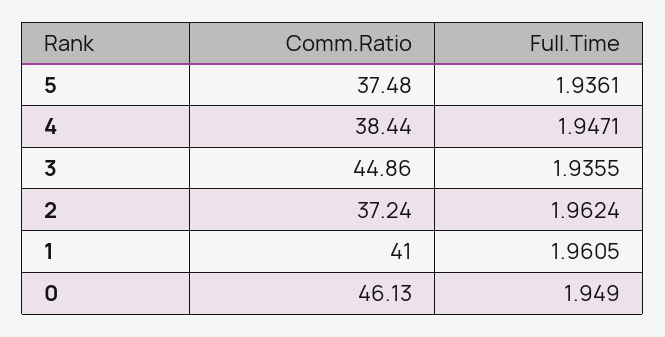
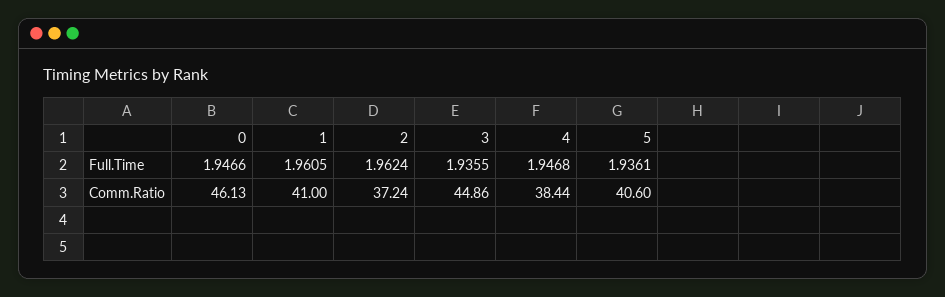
Comm.Ratio, 5: 37.48 -> 40.6
Full.Time, 4: 1.9471 -> 1.9468
Full.Time, 0: 1.949 -> 1.9466

